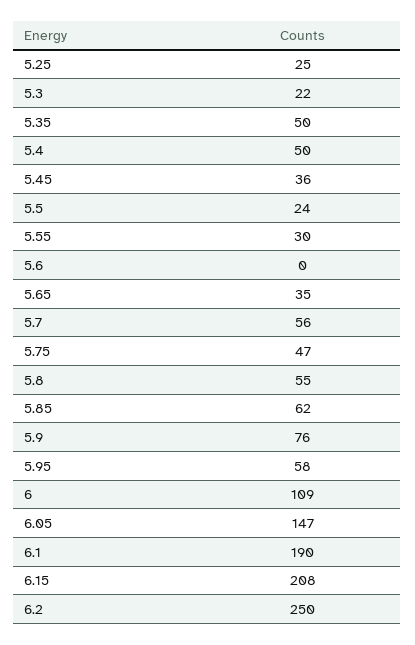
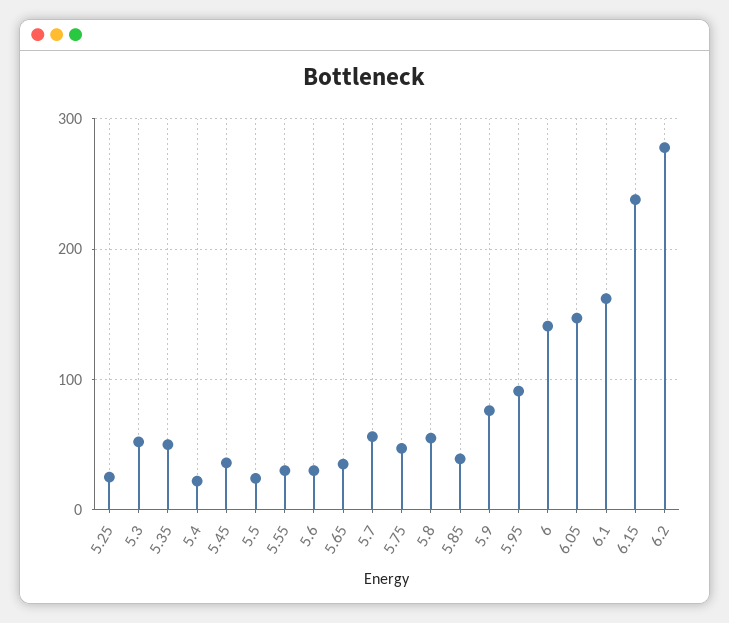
5.3: 22 -> 50
5.4: 50 -> 20
5.6: 0 -> 30
5.85: 62 -> 40
5.95: 58 -> 90
6: 109 -> 140
6.1: 190 -> 160
6.15: 208 -> 240
6.2: 250 -> 280

